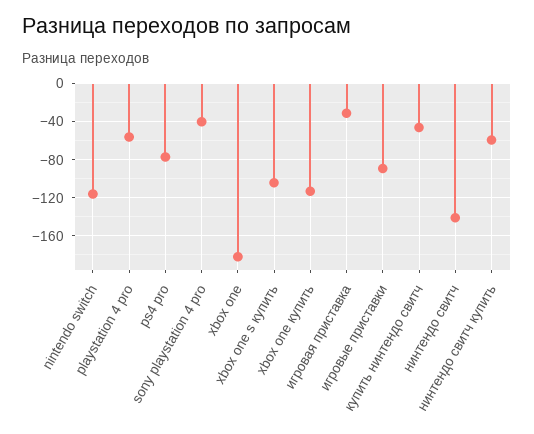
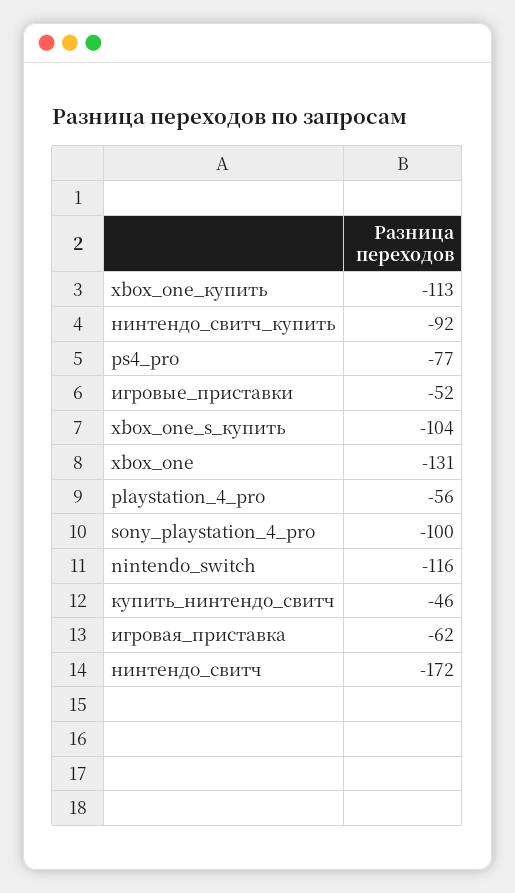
sony playstation 4 pro: -40 -> -100
xbox one: -180 -> -131
игровая приставка: -30 -> -62
игровые приставки: -90 -> -52
нинтендо свитч: -140 -> -172
нинтендо свитч купить: -60 -> -92

